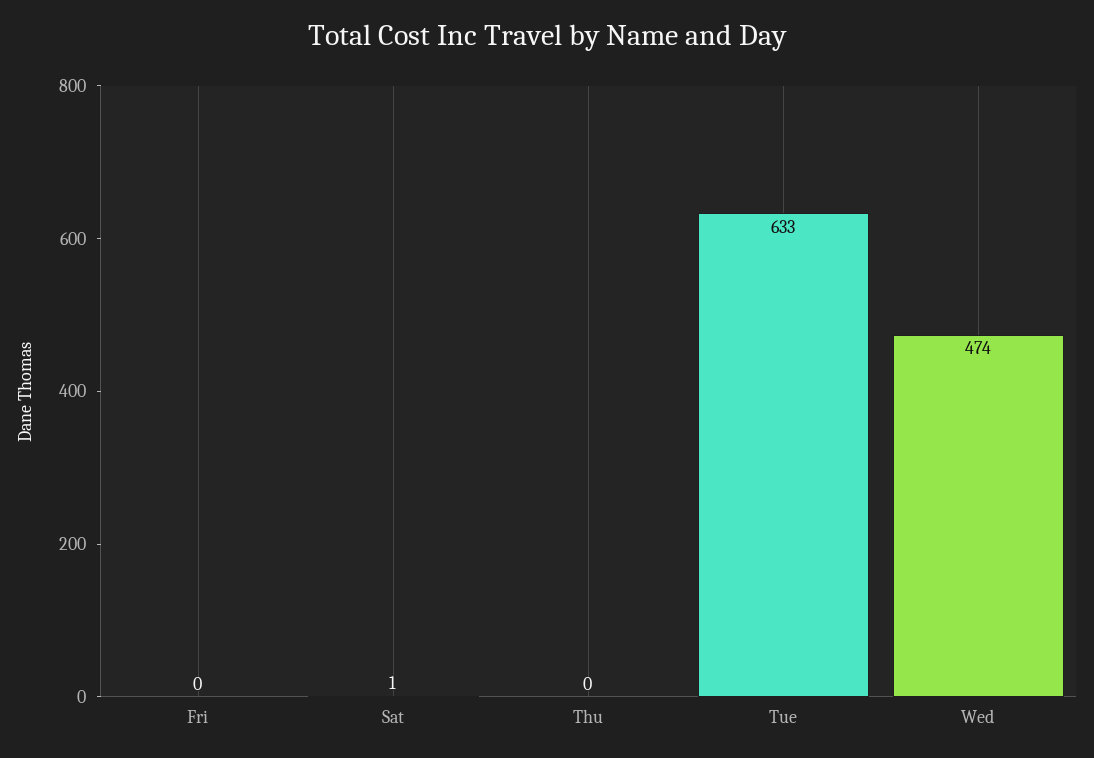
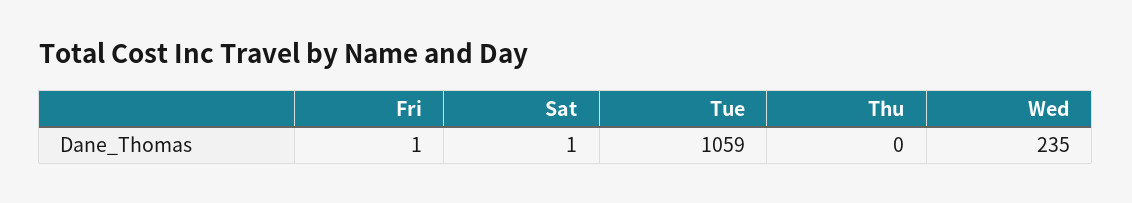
Fri: 0 -> 1
Tue: 633 -> 1059
Wed: 474 -> 235

